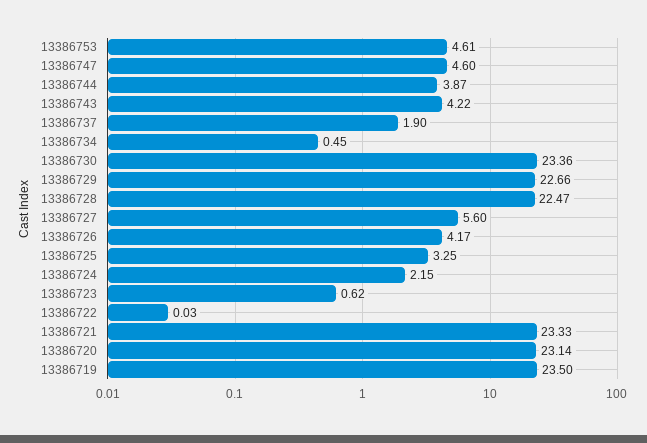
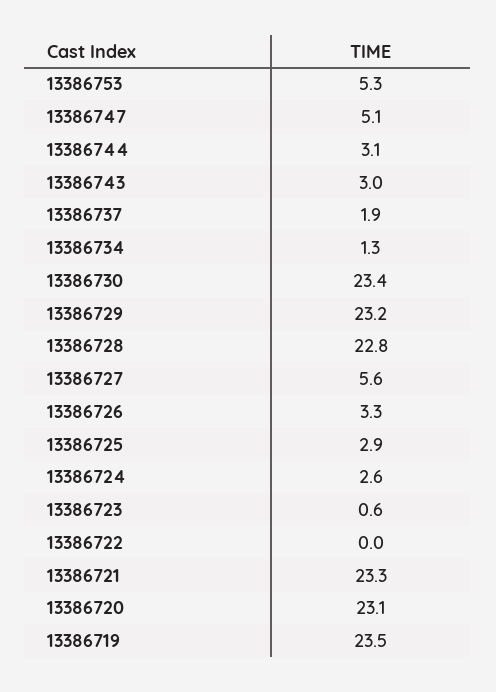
13386753: 4.61 -> 5.3
13386747: 4.6 -> 5.1
13386744: 3.87 -> 3.1
13386743: 4.22 -> 3
13386734: 0.45 -> 1.3
13386729: 22.66 -> 23.2
13386728: 22.47 -> 22.8
13386726: 4.17 -> 3.3
13386725: 3.25 -> 2.9
13386724: 2.15 -> 2.6

